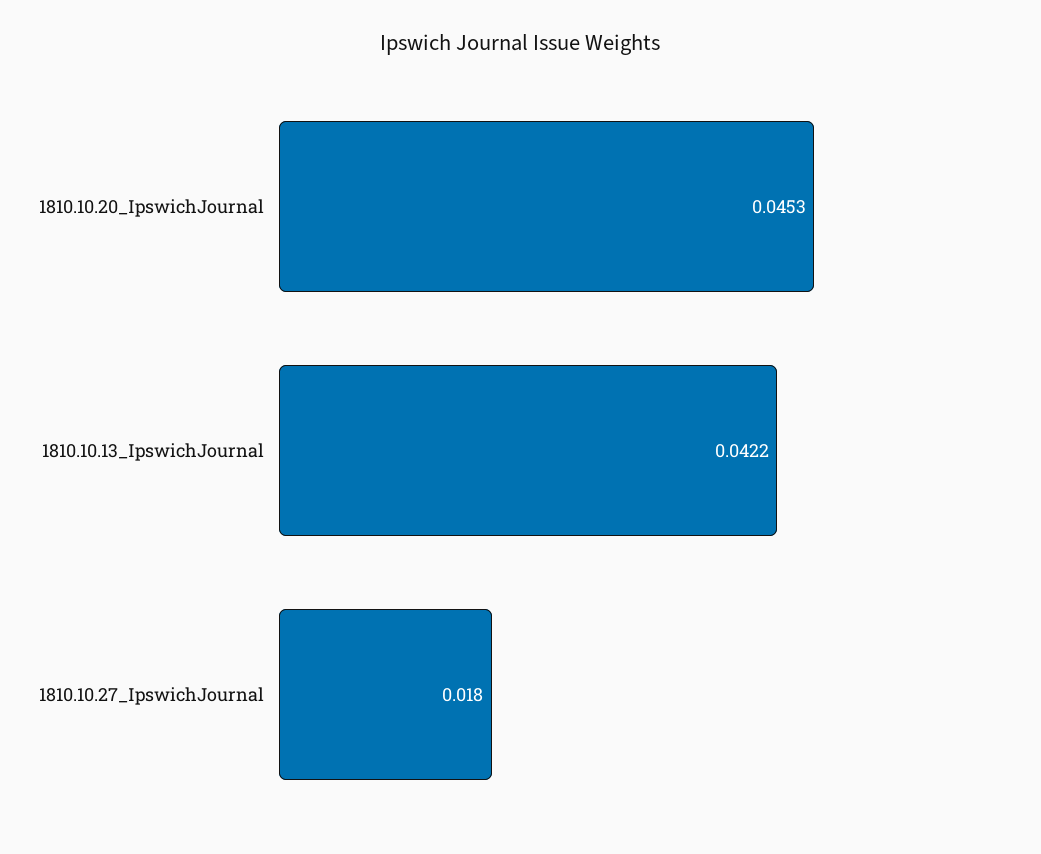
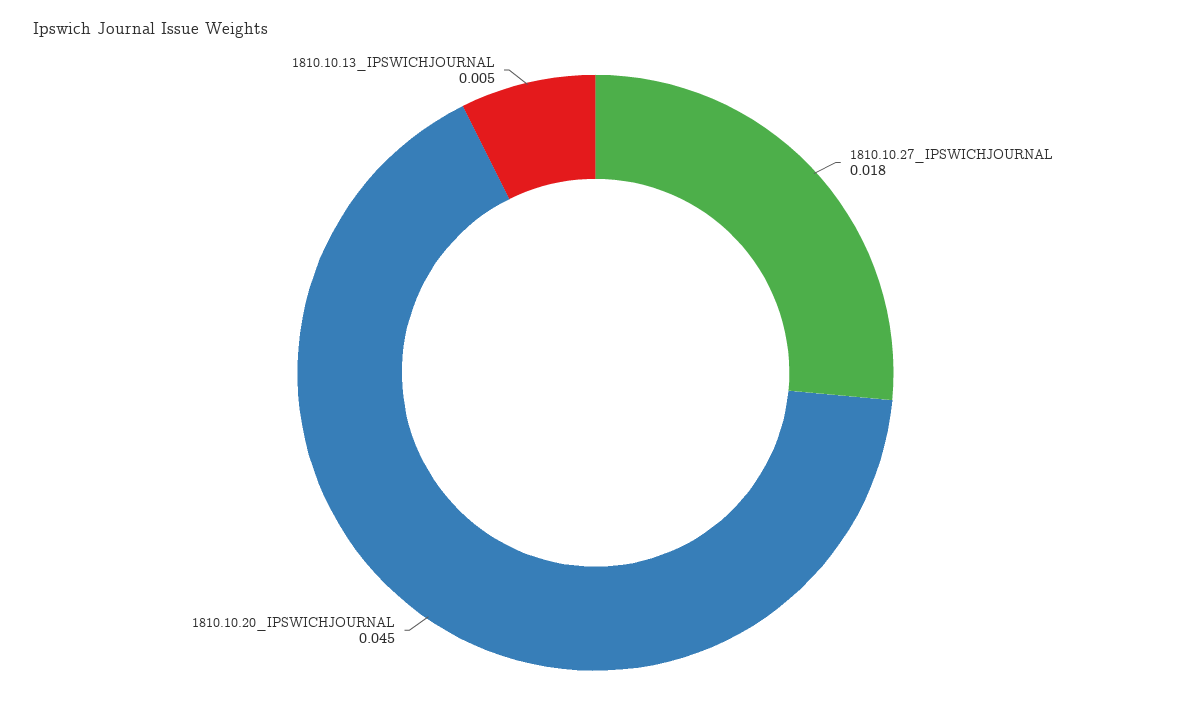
1810.10.13_IpswichJournal: 0.0422 -> 0.005

